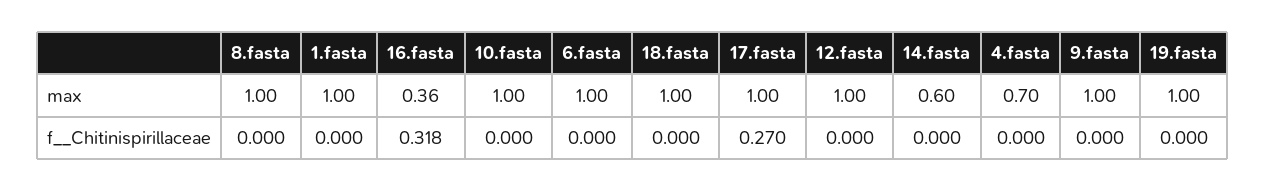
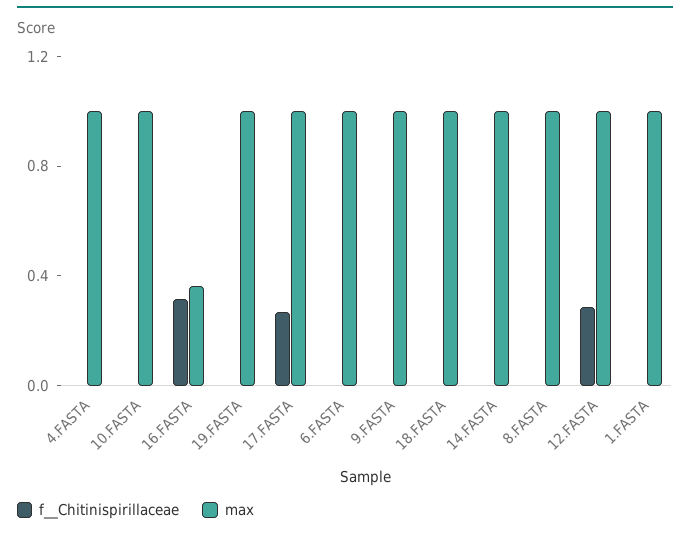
max, 14.fasta: 0.6 -> 1
max, 4.fasta: 0.7 -> 1
f__Chitinispirillaceae, 12.fasta: 0 -> 0.3

